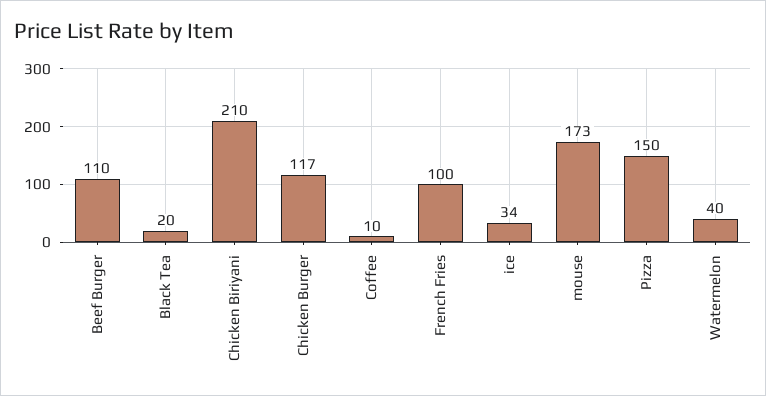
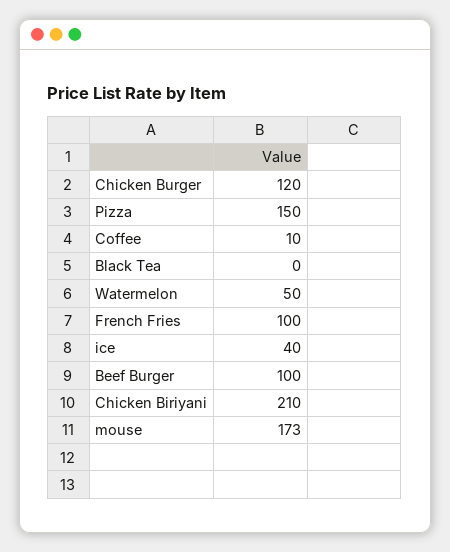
Beef Burger: 110 -> 100
Black Tea: 20 -> 0
Chicken Burger: 117 -> 120
ice: 34 -> 40
Watermelon: 40 -> 50

